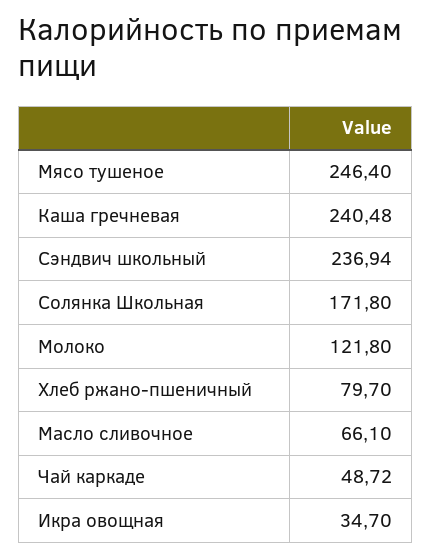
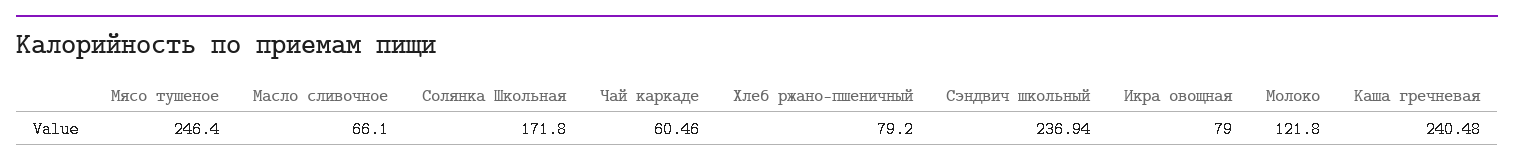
Хлеб ржано-пшеничный: 79.7 -> 79.2
Чай каркаде: 48.72 -> 60.46
Икра овощная: 34.7 -> 79

